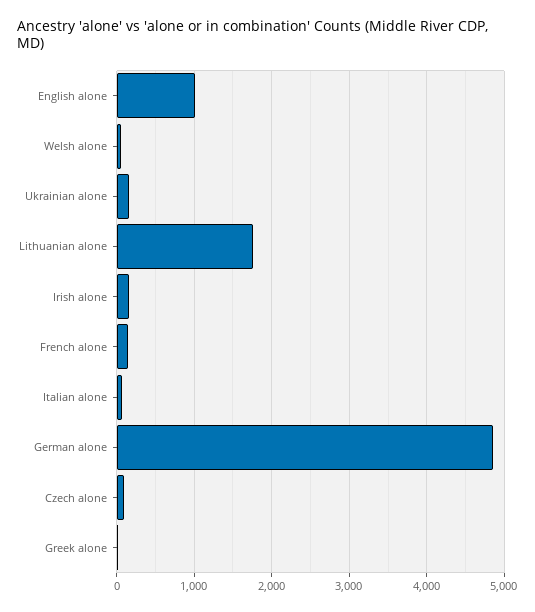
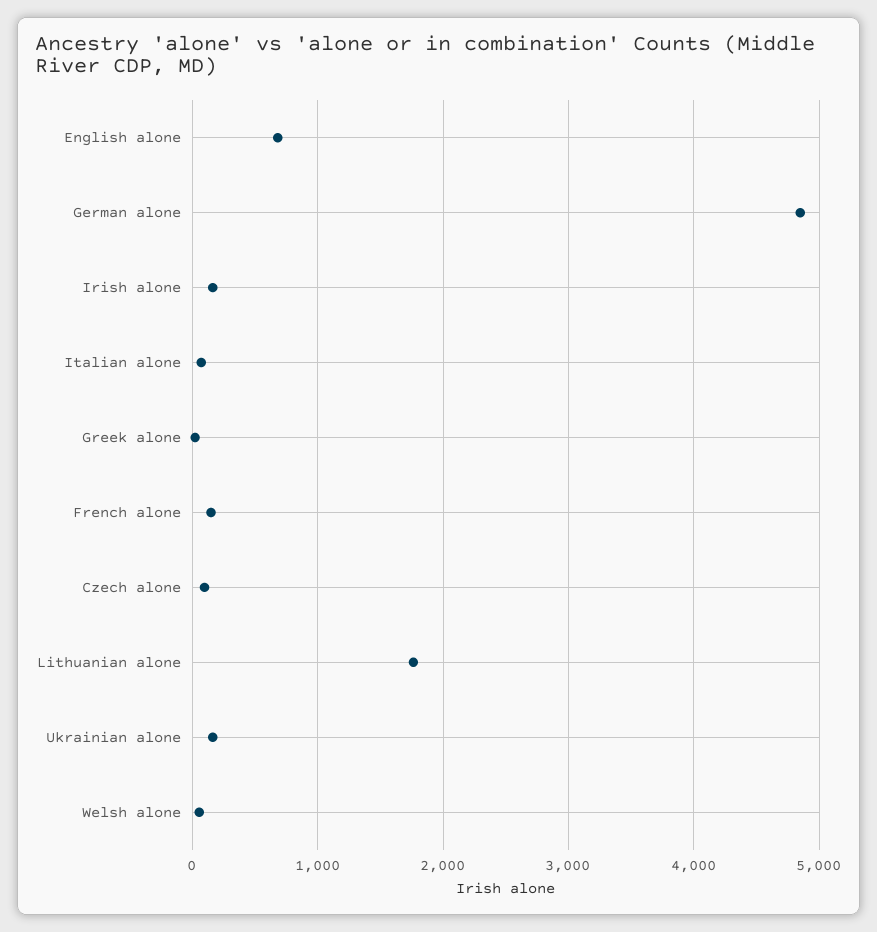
English alone: 1000 -> 700

